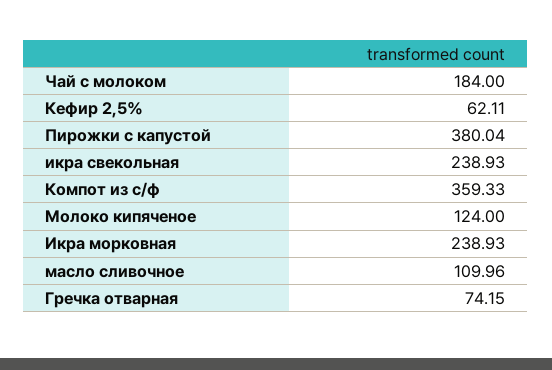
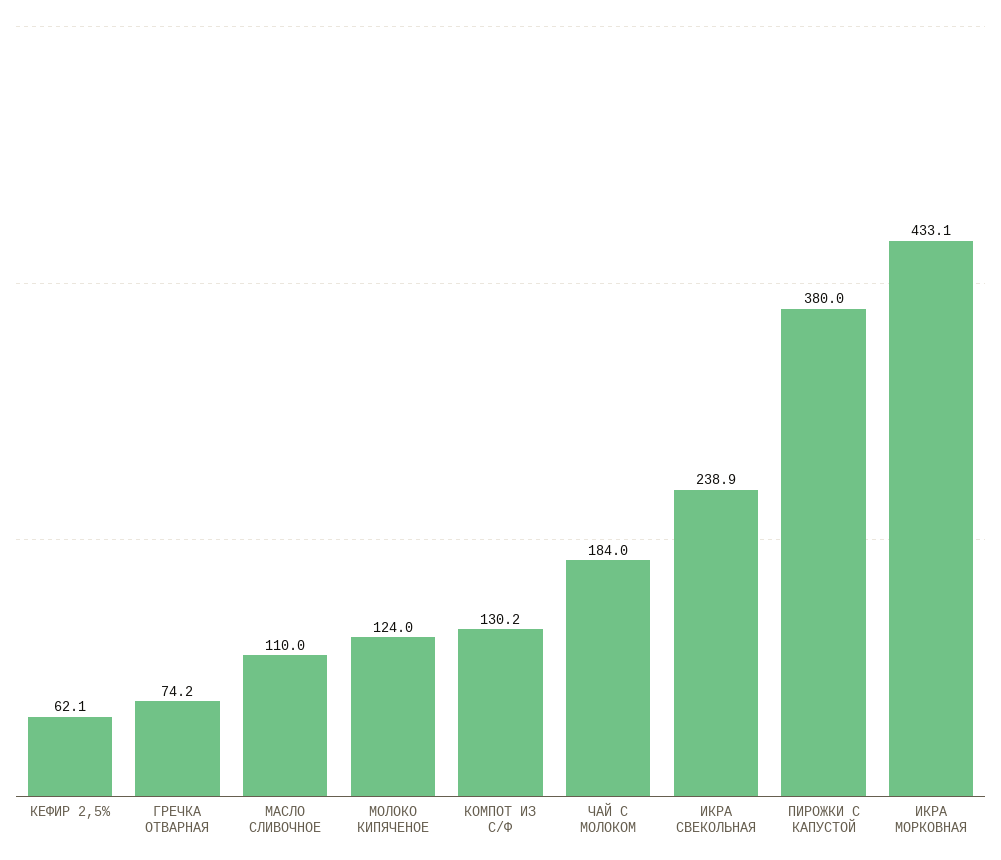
Компот из с/ф: 359.33 -> 130.2
Икра морковная: 238.93 -> 433.1

